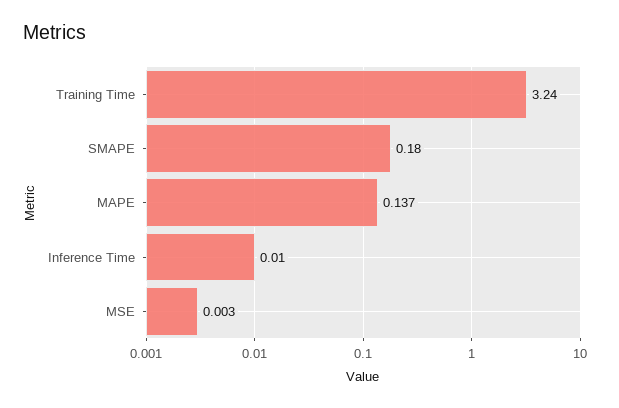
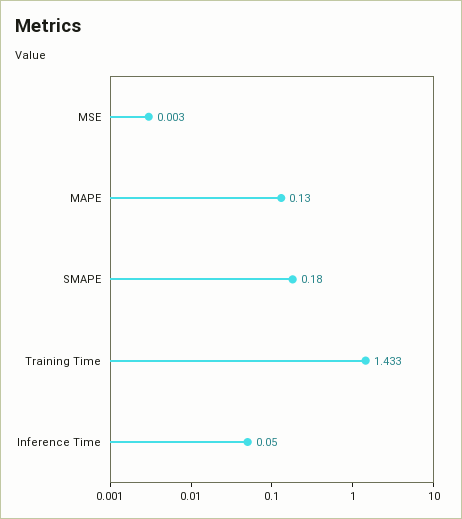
Training Time: 3.24 -> 1.433
MAPE: 0.137 -> 0.13
Inference Time: 0.01 -> 0.05

